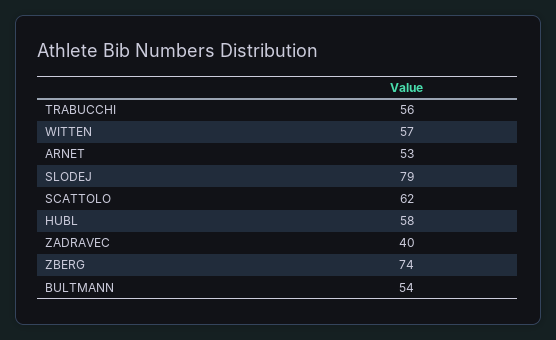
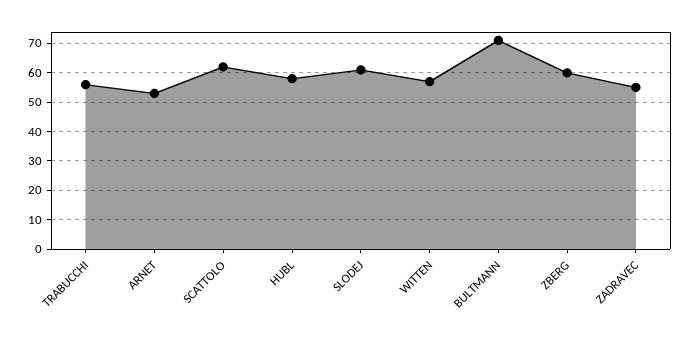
SLODEJ: 79 -> 60
ZADRAVEC: 40 -> 55
ZBERG: 74 -> 60
BULTMANN: 54 -> 70

